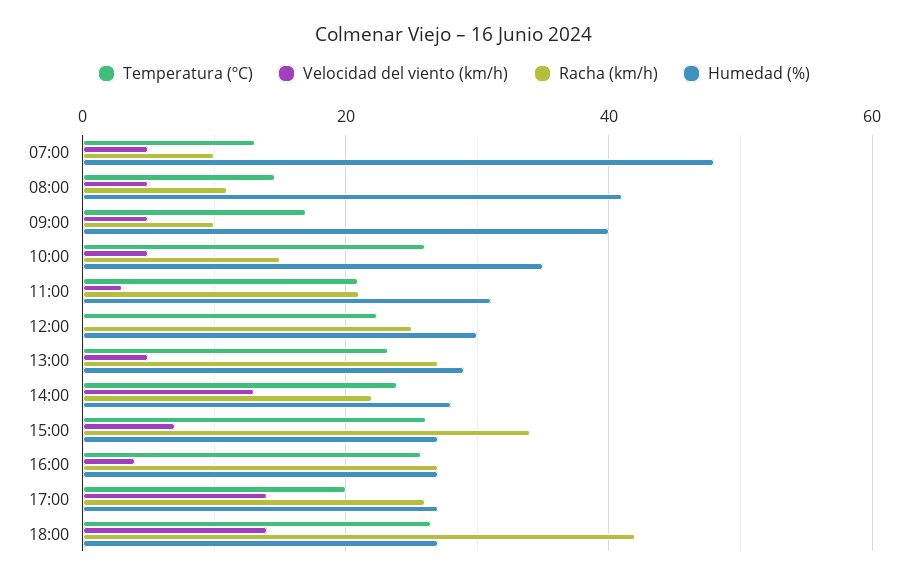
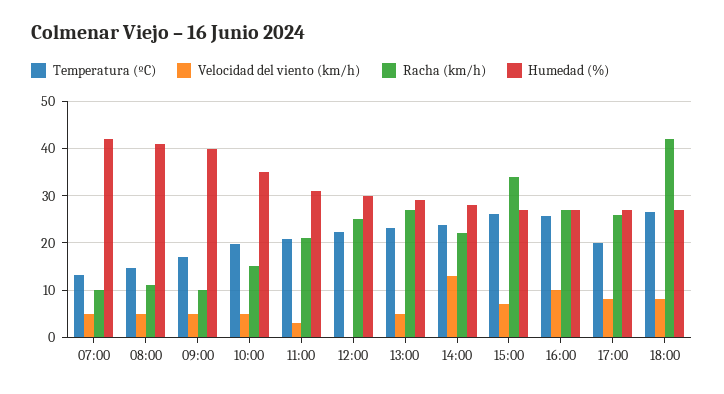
Humedad (%), 07:00: 48 -> 42
Temperatura (ºC), 10:00: 26 -> 20
Velocidad del viento (km/h), 16:00: 4 -> 10
Velocidad del viento (km/h), 17:00: 14 -> 8
Velocidad del viento (km/h), 18:00: 14 -> 8

